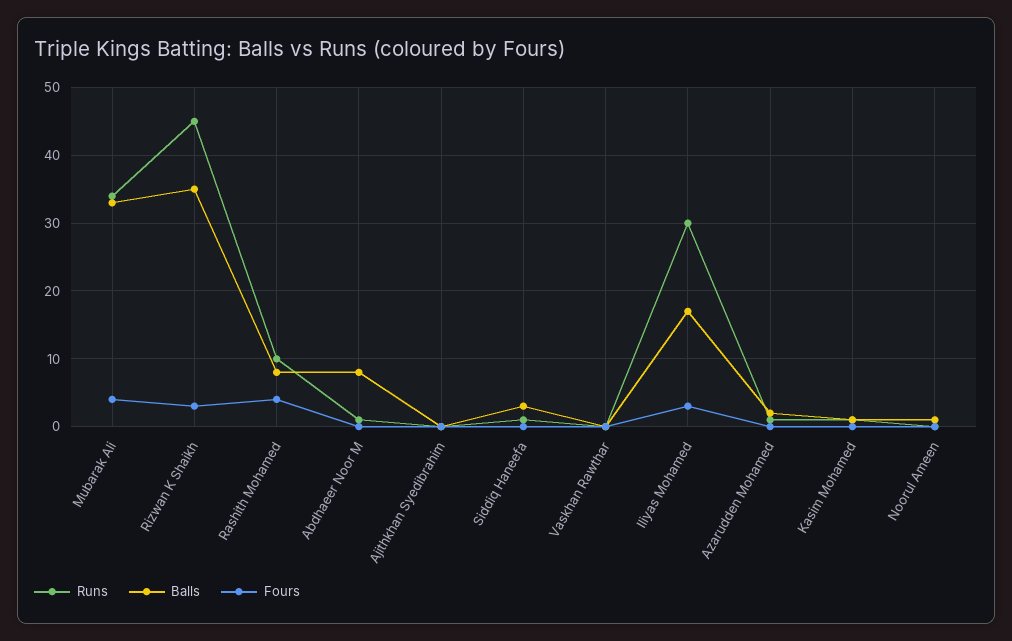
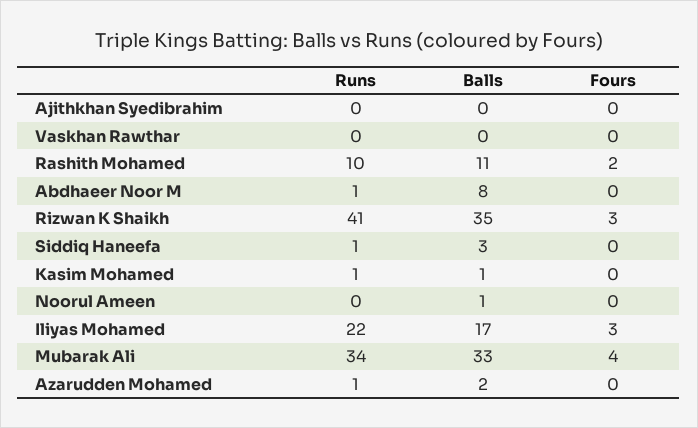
Runs, Rizwan K Shaikh: 45 -> 41
Balls, Rashith Mohamed: 8 -> 11
Fours, Rashith Mohamed: 4 -> 2
Runs, Iliyas Mohamed: 30 -> 22

